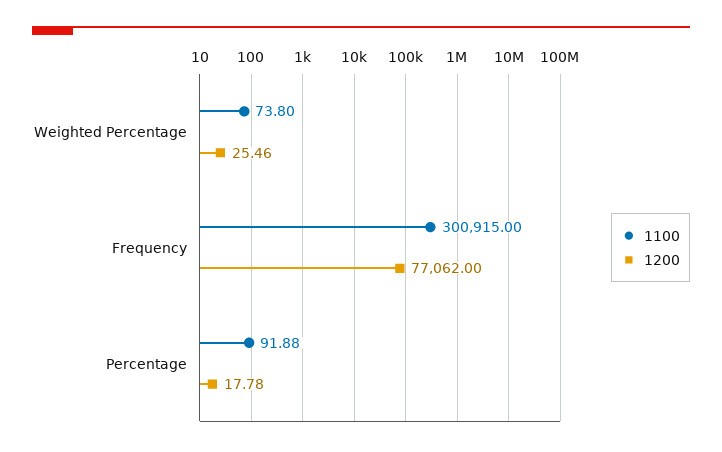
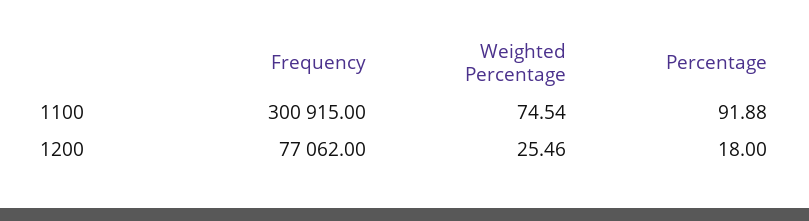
1100, Weighted Percentage: 73.8 -> 74.54
1200, Percentage: 17.78 -> 18

